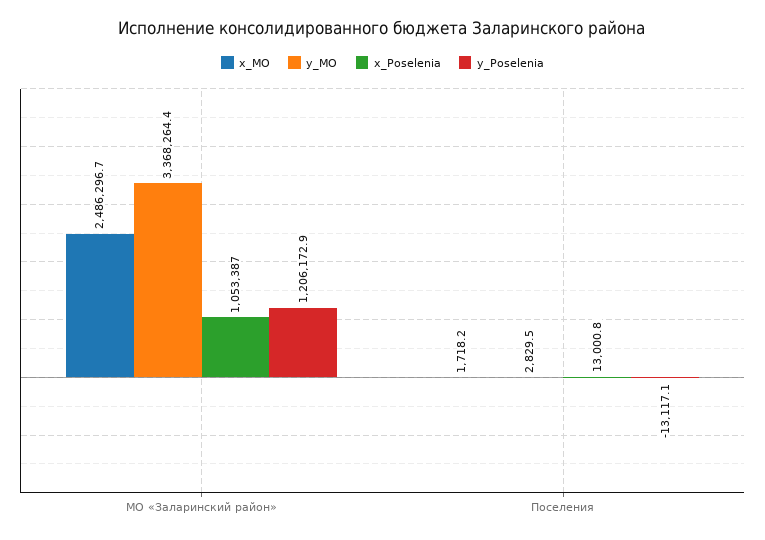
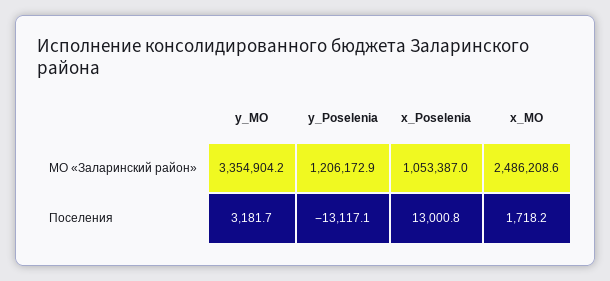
x_MO, МО «Заларинский район»: 2486296.7 -> 2486208.6
y_MO, МО «Заларинский район»: 3368264.4 -> 3354904.2
y_MO, Поселения: 2829.5 -> 3181.7

